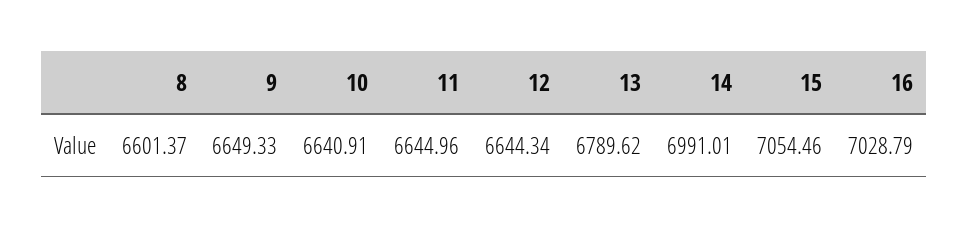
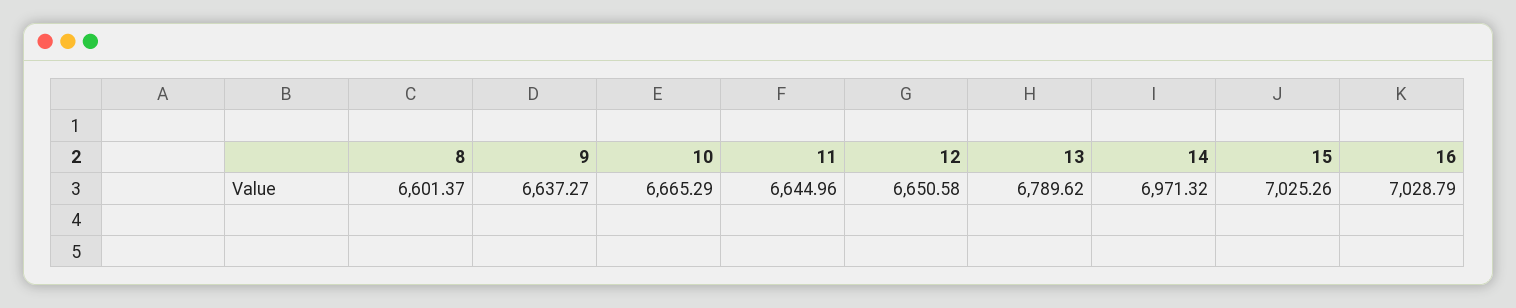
9: 6649.33 -> 6637.27
10: 6640.91 -> 6665.29
12: 6644.34 -> 6650.58
14: 6991.01 -> 6971.32
15: 7054.46 -> 7025.26

